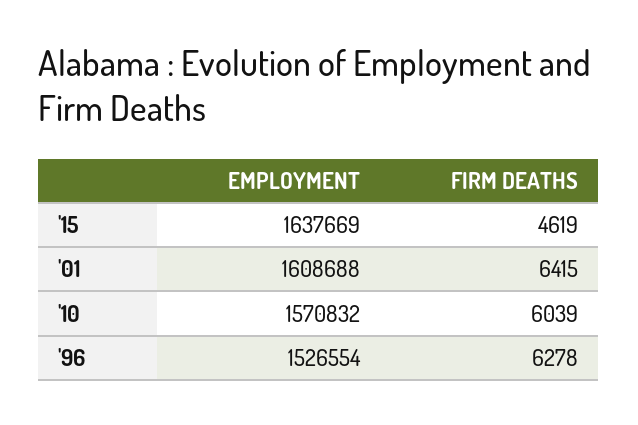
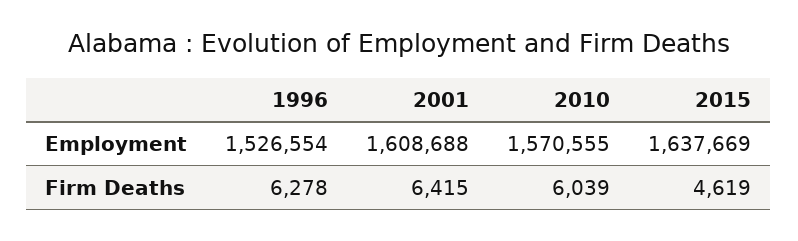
EMPLOYMENT, '10: 1570832 -> 1570555

